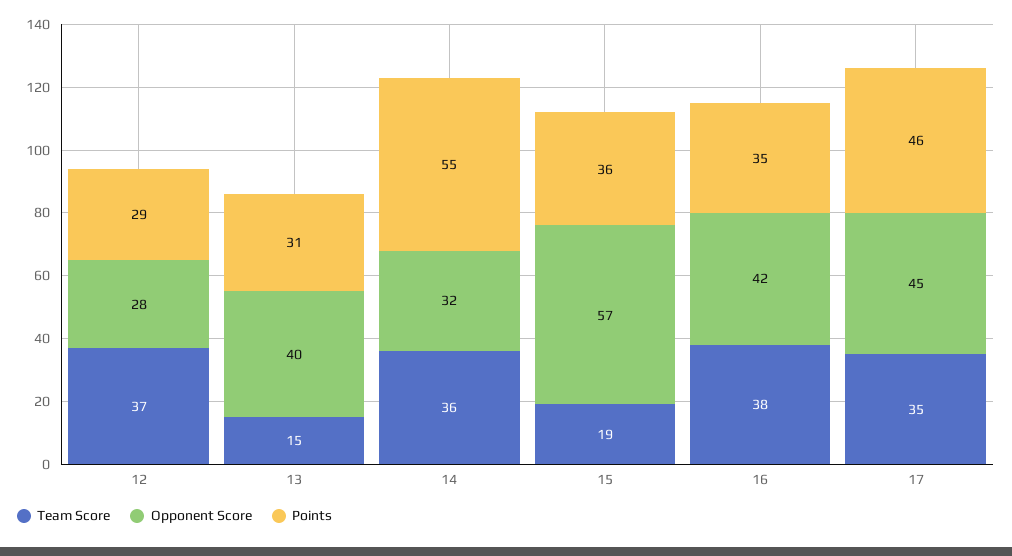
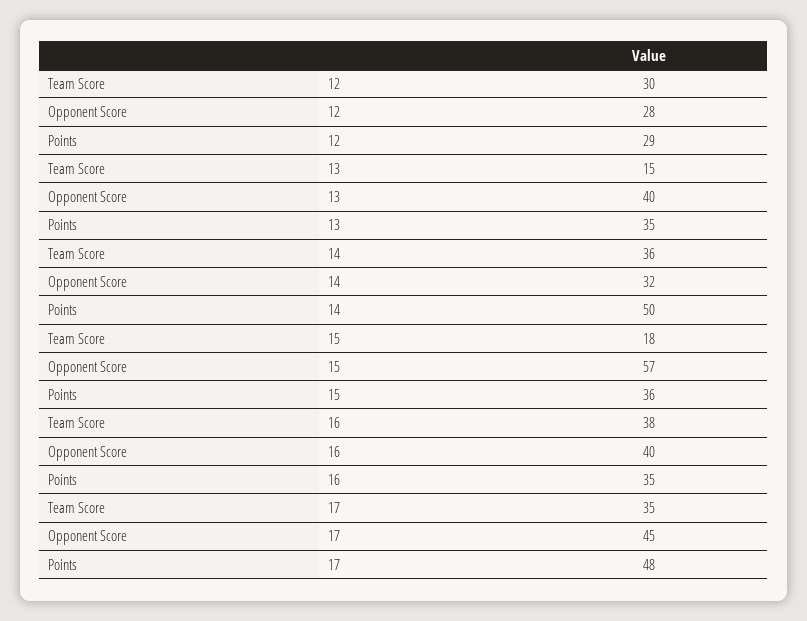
Team Score, 12: 37 -> 30
Points, 13: 31 -> 35
Points, 14: 55 -> 50
Team Score, 15: 19 -> 18
Opponent Score, 16: 42 -> 40
Points, 17: 46 -> 48

